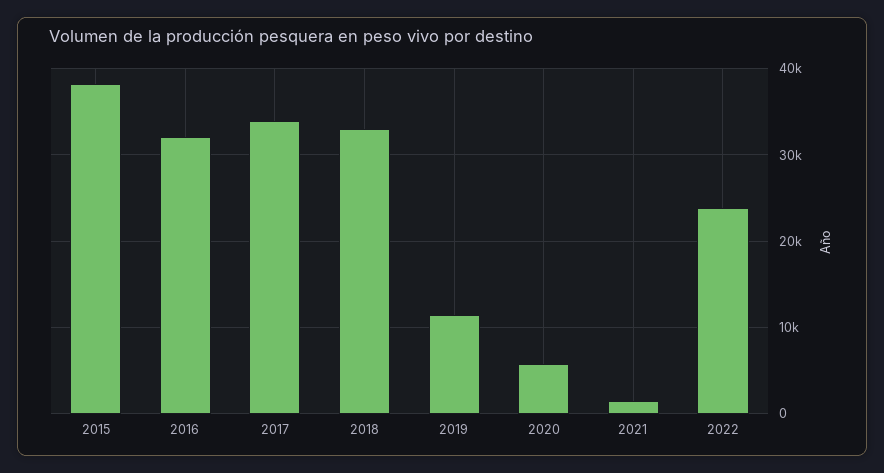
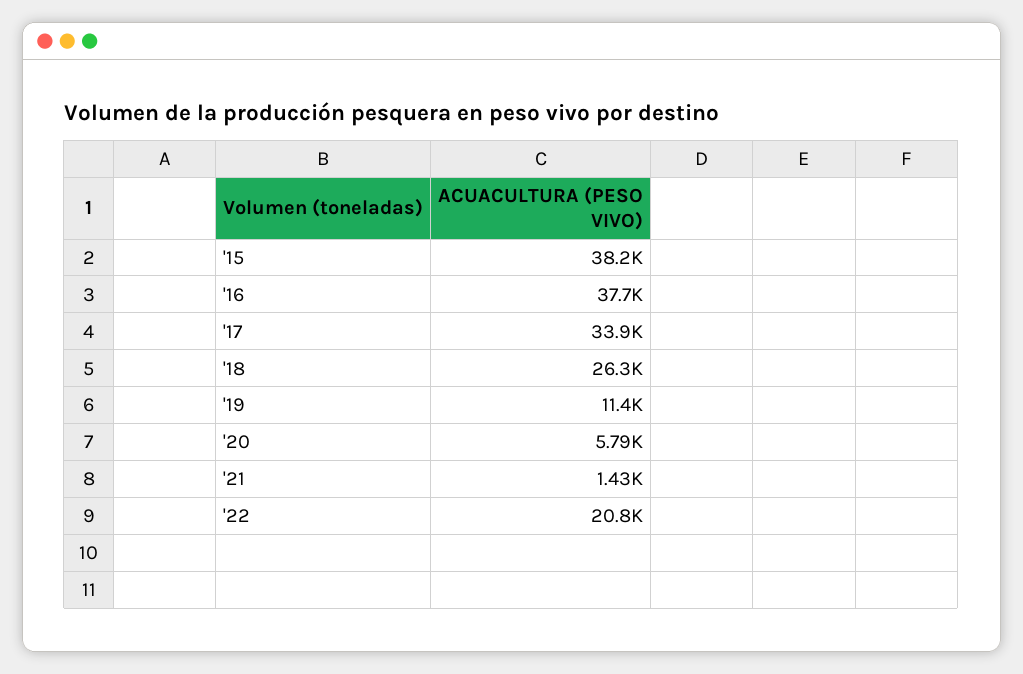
2016: 32000 -> 37700
2018: 33000 -> 26300
2022: 24000 -> 20800

